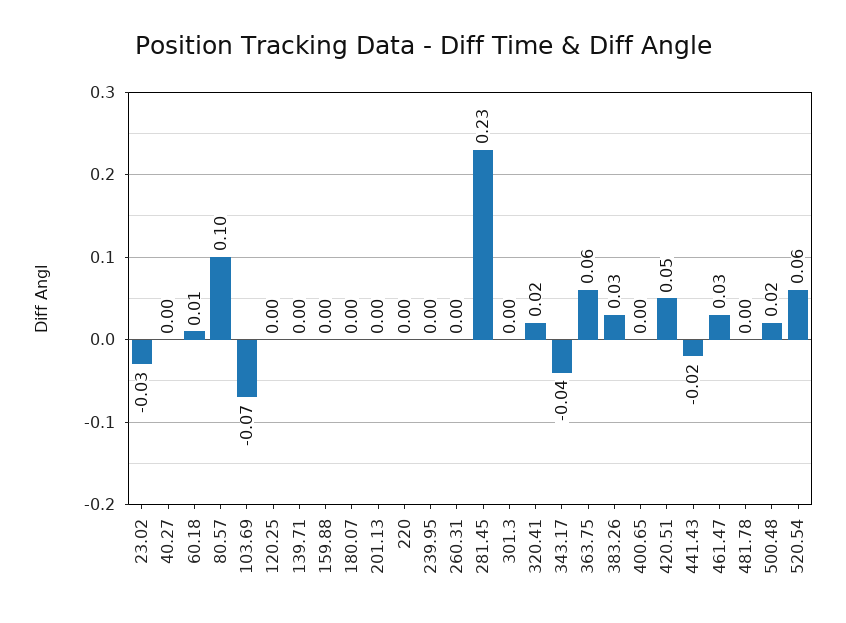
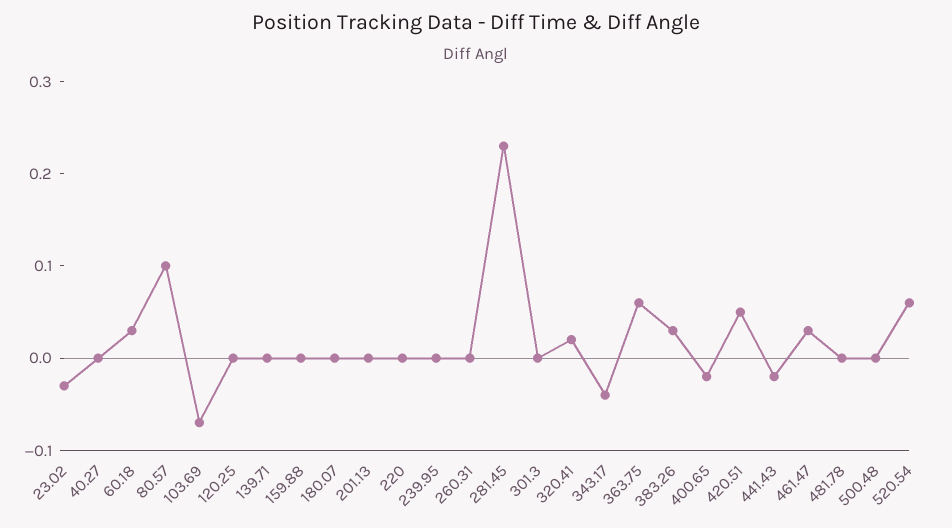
60.18: 0.01 -> 0.03
400.65: 0 -> -0.02
500.48: 0.02 -> 0

